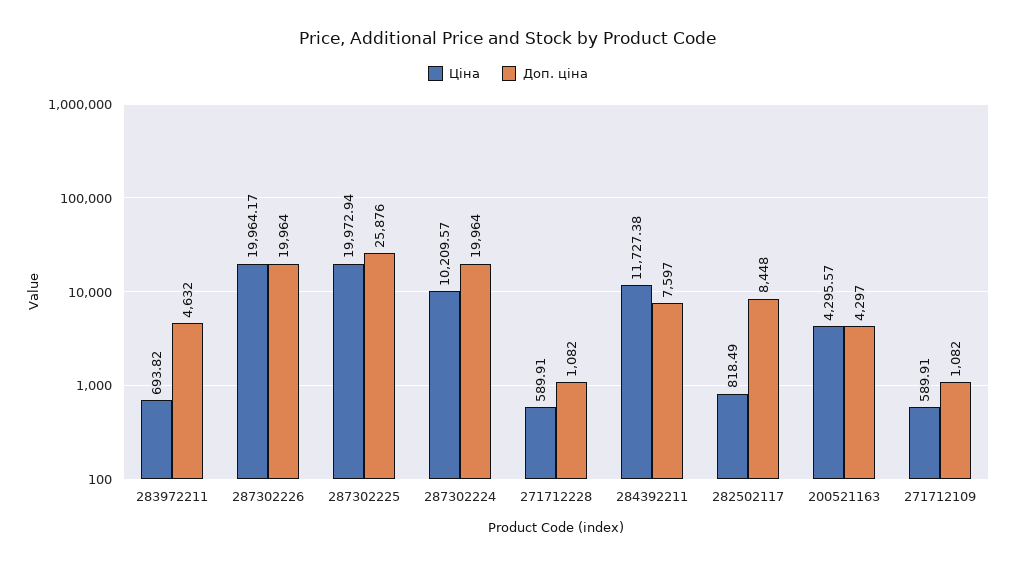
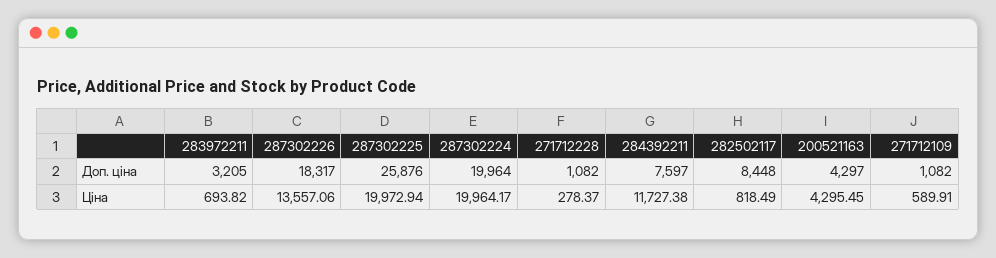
Доп. ціна, 283972211: 4632 -> 3205
Ціна, 287302226: 19964.17 -> 13557.06
Доп. ціна, 287302226: 19964 -> 18317
Ціна, 287302224: 10209.57 -> 19964.17
Ціна, 271712228: 589.91 -> 278.37
Ціна, 200521163: 4295.57 -> 4295.45

